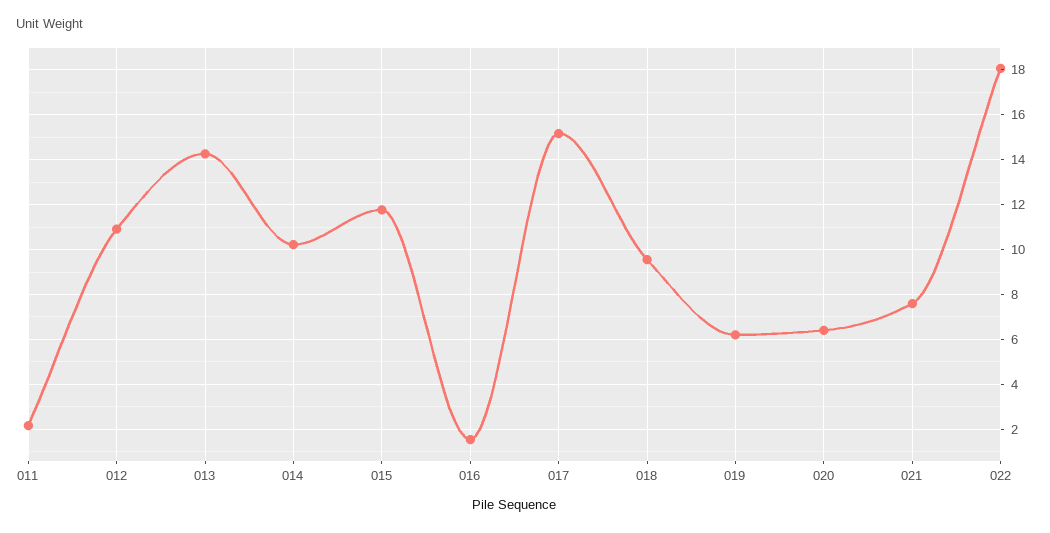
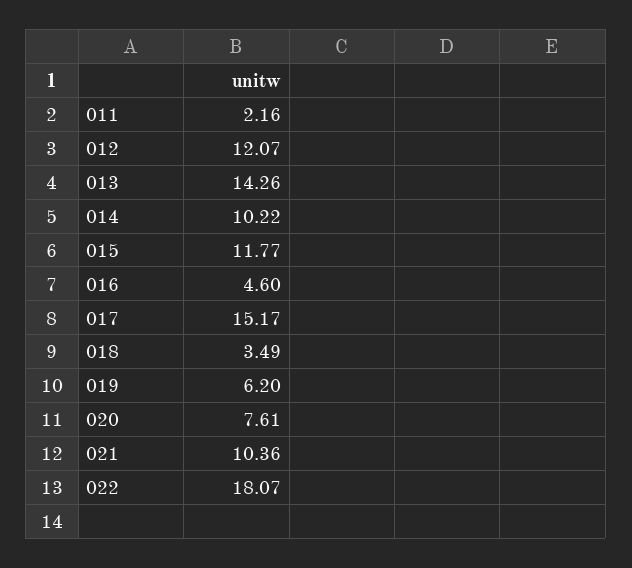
012: 11 -> 12.07
016: 1.5 -> 4.6
018: 9.5 -> 3.49
020: 6.5 -> 7.61
021: 7.5 -> 10.36

